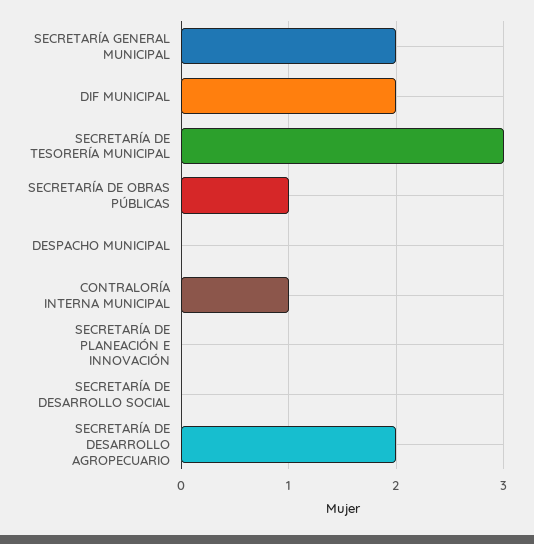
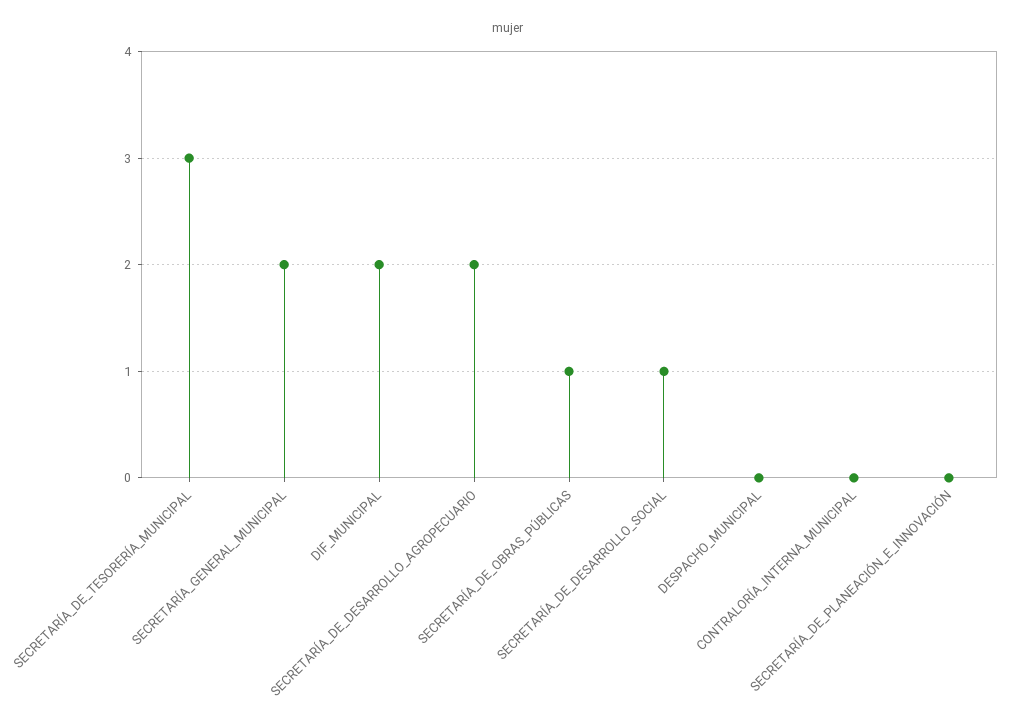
CONTRALORÍA INTERNA MUNICIPAL: 1 -> 0
SECRETARÍA DE DESARROLLO SOCIAL: 0 -> 1

